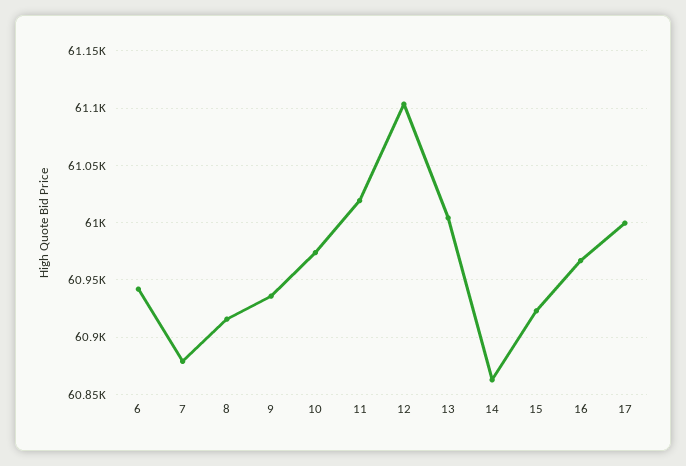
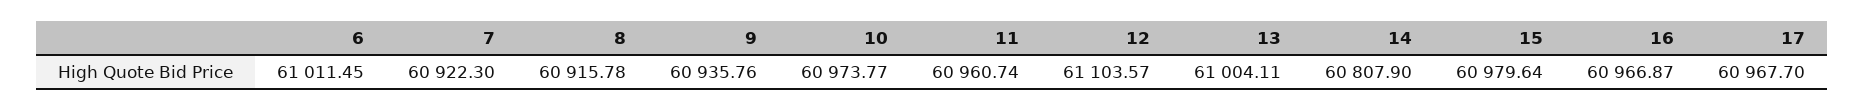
6: 60940 -> 61011.45
7: 60880 -> 60922.3
11: 61020 -> 60960.74
14: 60860 -> 60807.9
15: 60920 -> 60979.64
17: 61000 -> 60967.7

